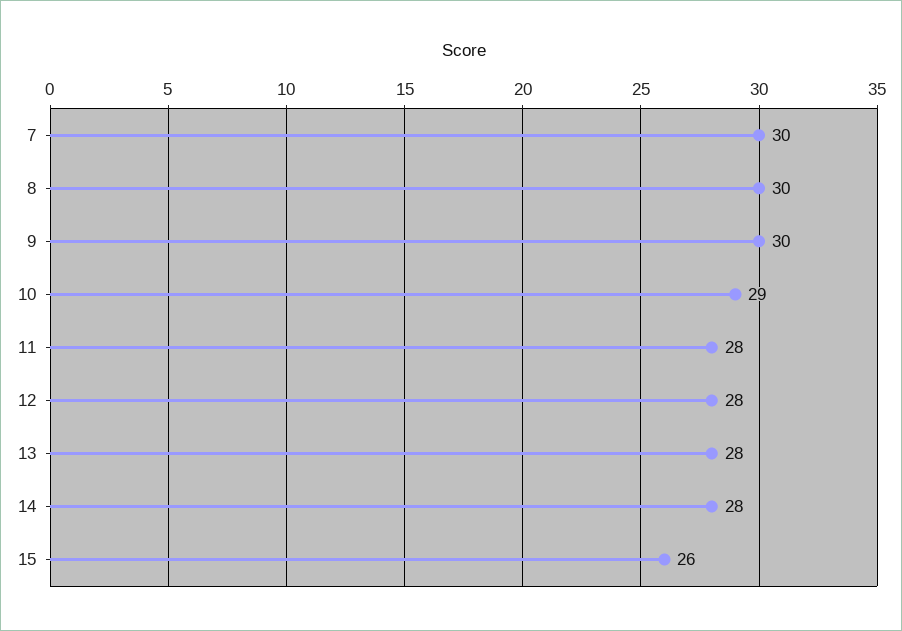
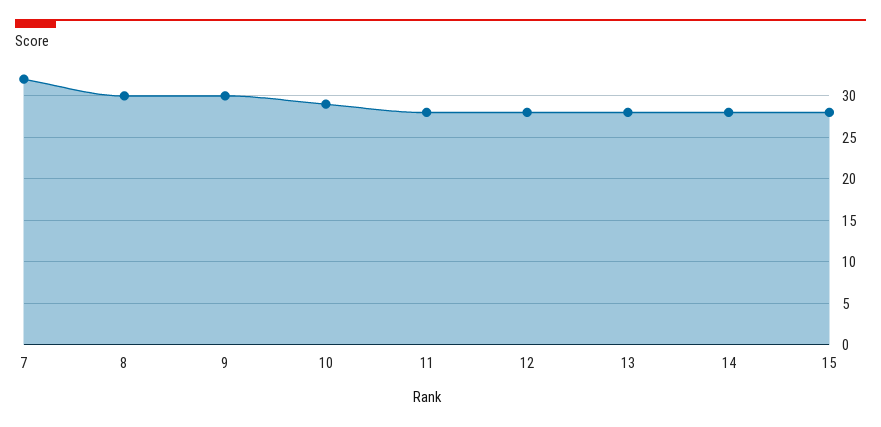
7: 30 -> 32
15: 26 -> 28

